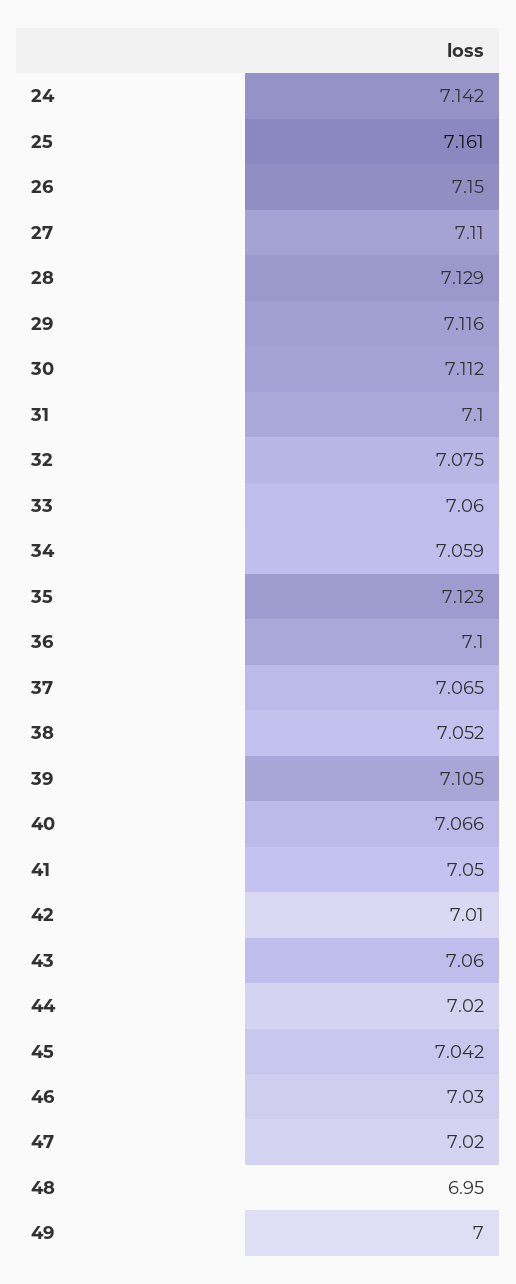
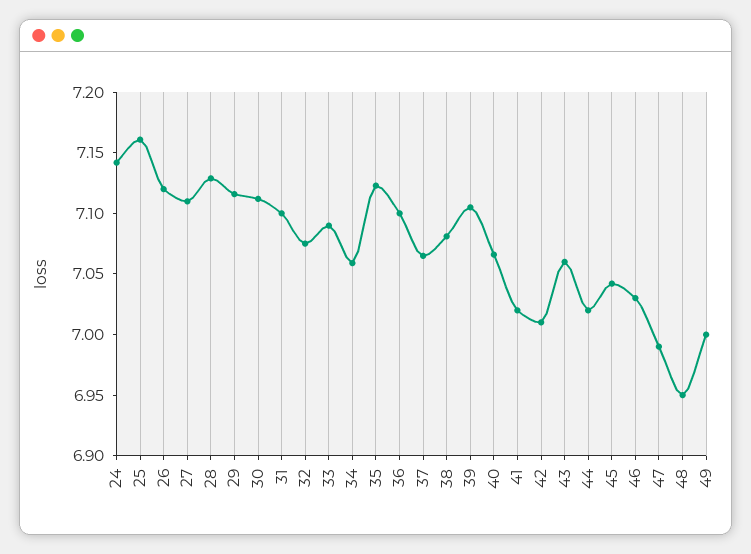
26: 7.15 -> 7.12
33: 7.06 -> 7.09
38: 7.052 -> 7.08
41: 7.05 -> 7.02
47: 7.02 -> 6.99

